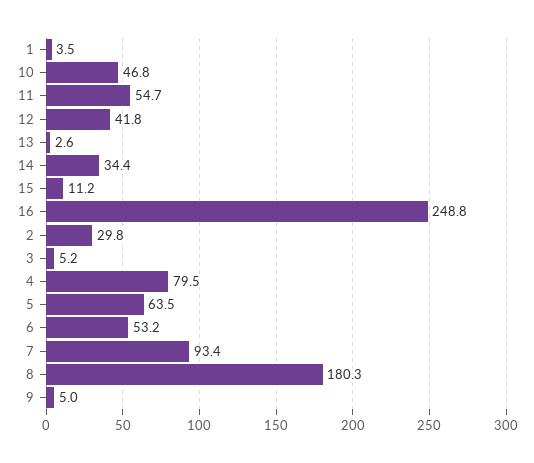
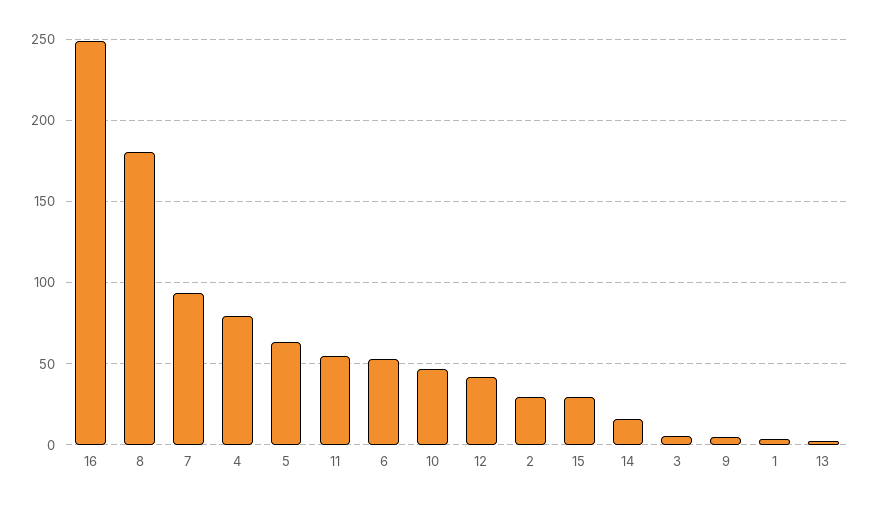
14: 34.4 -> 15
15: 11.2 -> 30

